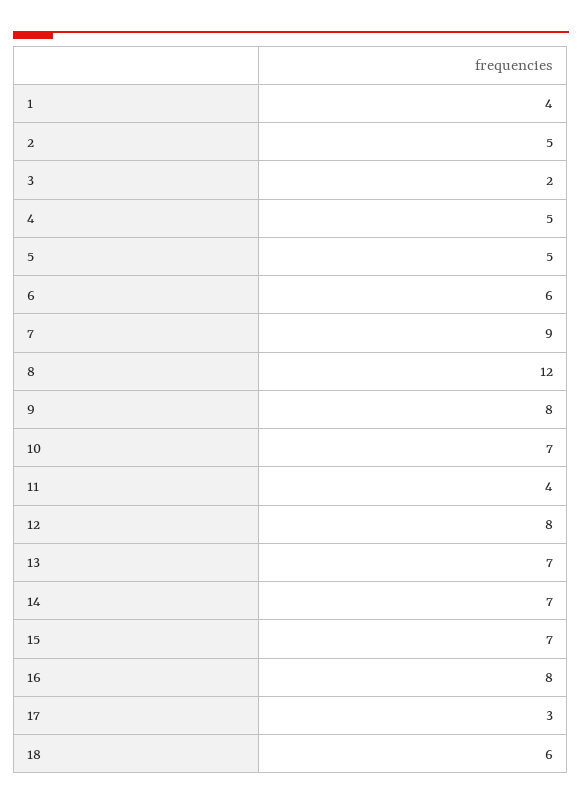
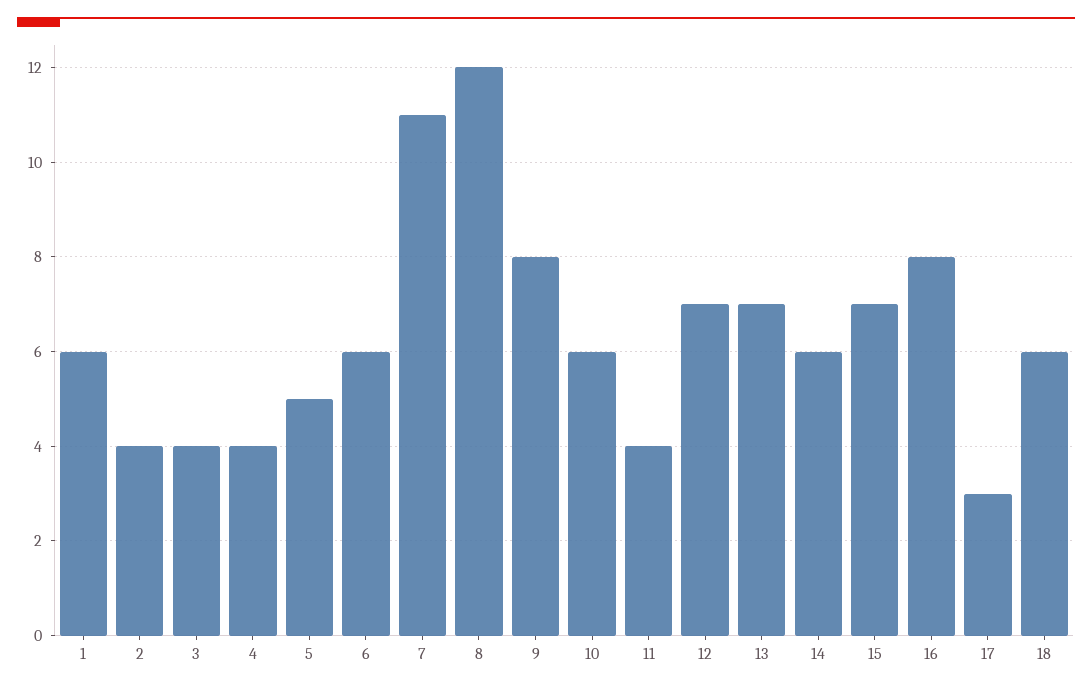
1: 4 -> 6
2: 5 -> 4
3: 2 -> 4
4: 5 -> 4
7: 9 -> 11
10: 7 -> 6
12: 8 -> 7
14: 7 -> 6

